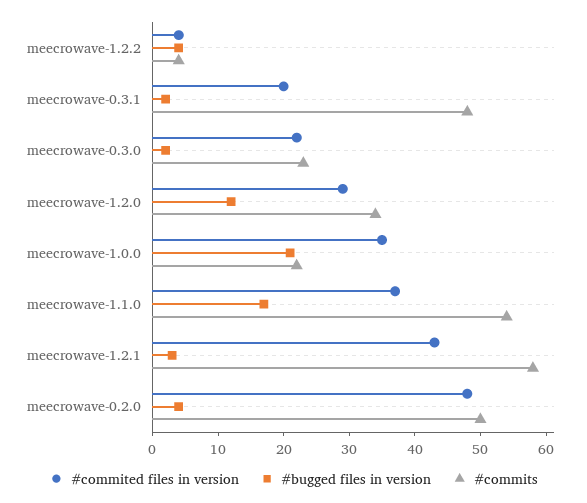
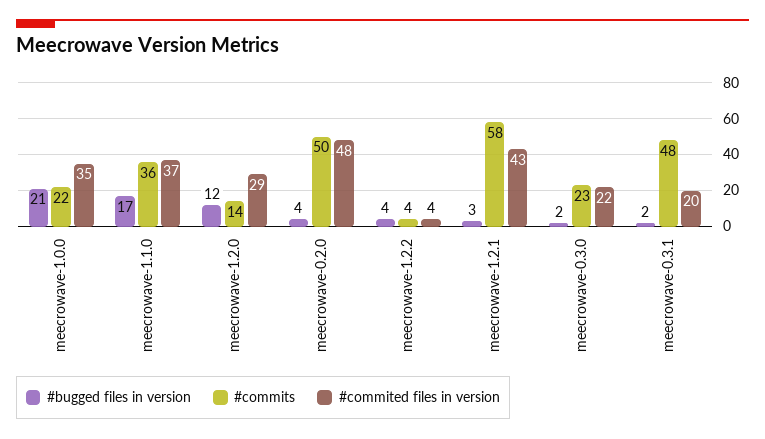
#commits, meecrowave-1.2.0: 35 -> 14
#commits, meecrowave-1.1.0: 55 -> 36

